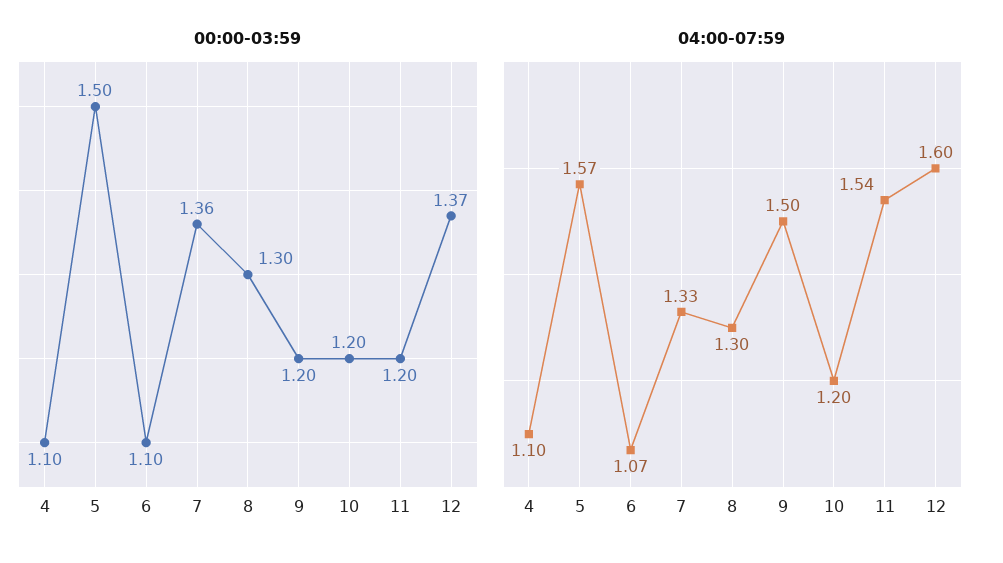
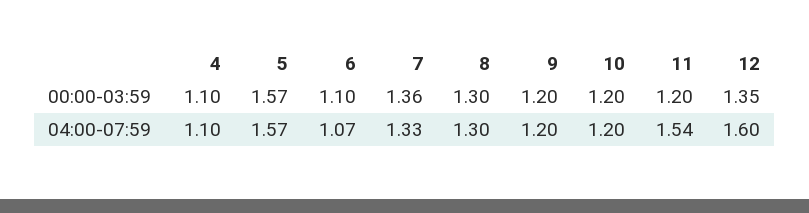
00:00-03:59, 5: 1.5 -> 1.57
00:00-03:59, 12: 1.37 -> 1.35
04:00-07:59, 9: 1.5 -> 1.2

